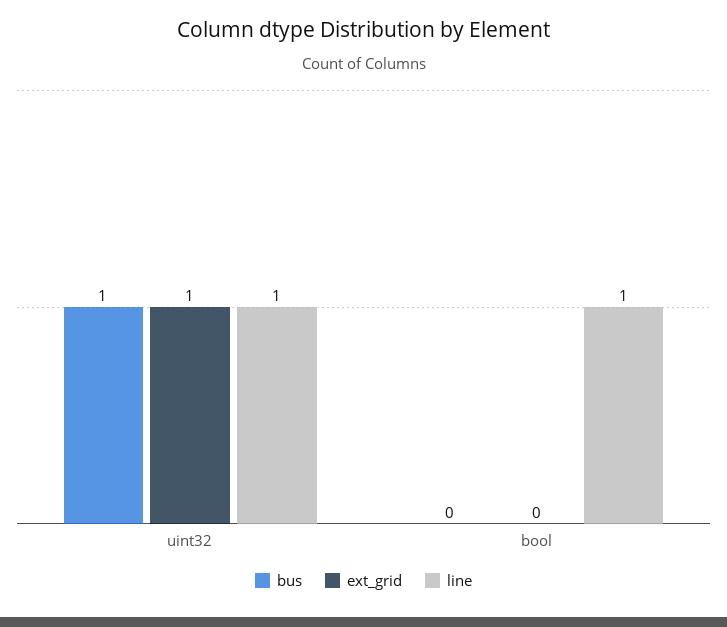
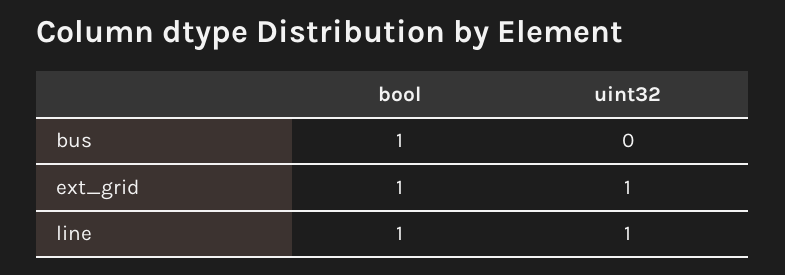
bus, uint32: 1 -> 0
bus, bool: 0 -> 1
ext_grid, bool: 0 -> 1

